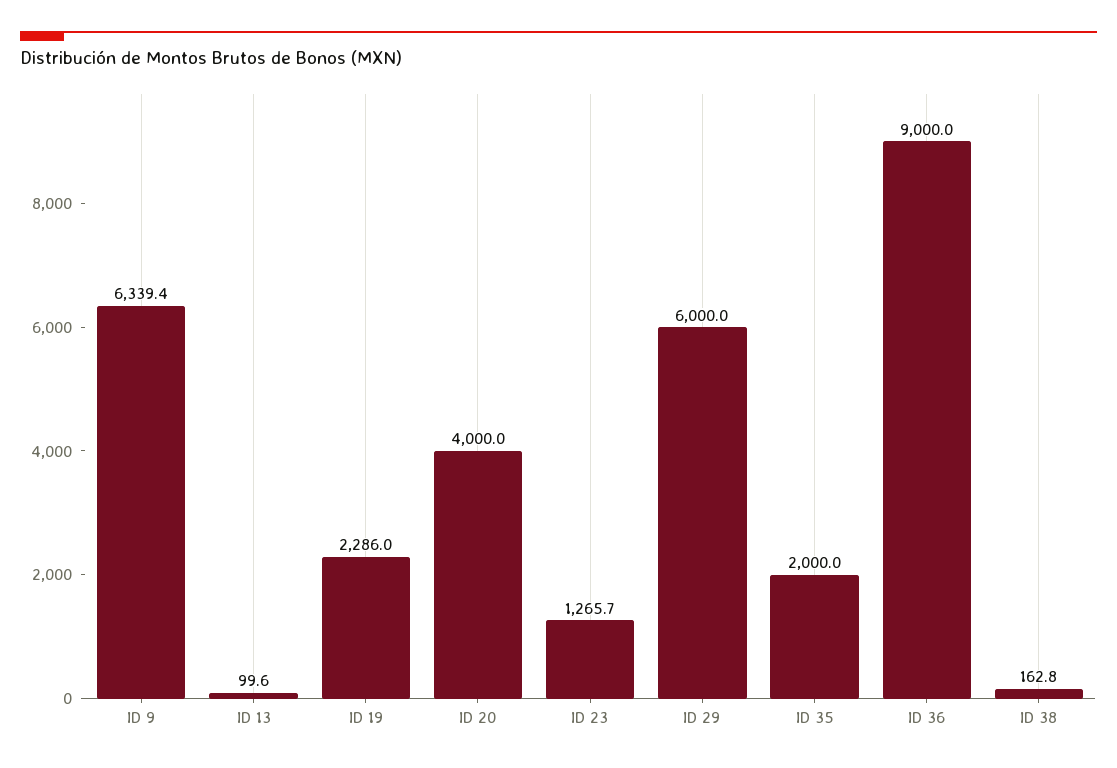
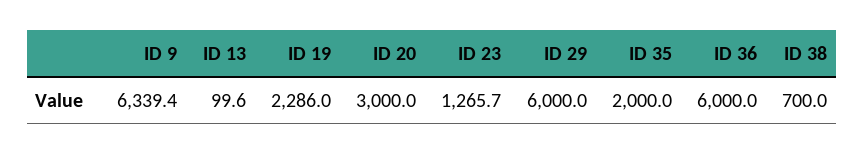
ID 20: 4000 -> 3000
ID 36: 9000 -> 6000
ID 38: 162.8 -> 700

